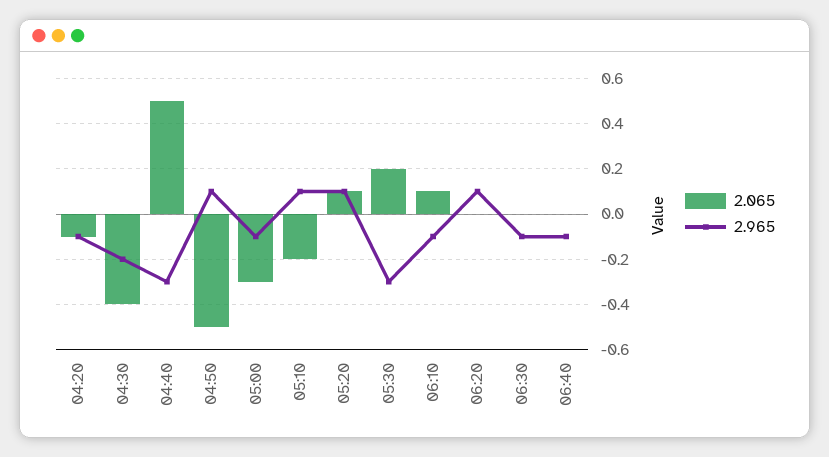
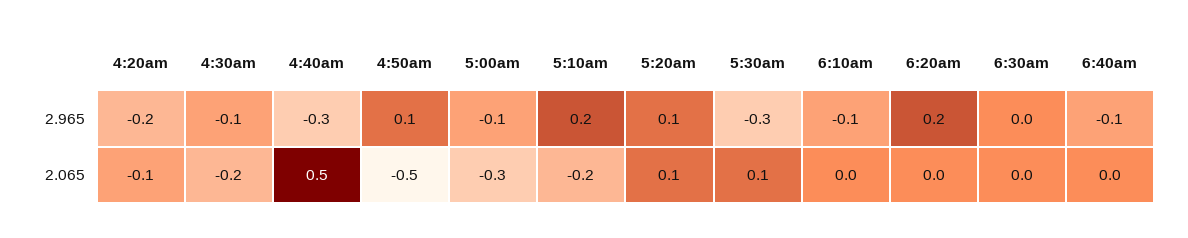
2.965, 04:20: -0.1 -> -0.2
2.065, 04:30: -0.4 -> -0.2
2.965, 04:30: -0.2 -> -0.1
2.965, 05:10: 0.1 -> 0.2
2.065, 05:30: 0.2 -> 0.1
2.065, 06:10: 0.1 -> 0
2.965, 06:20: 0.1 -> 0.2
2.965, 06:30: -0.1 -> 0

